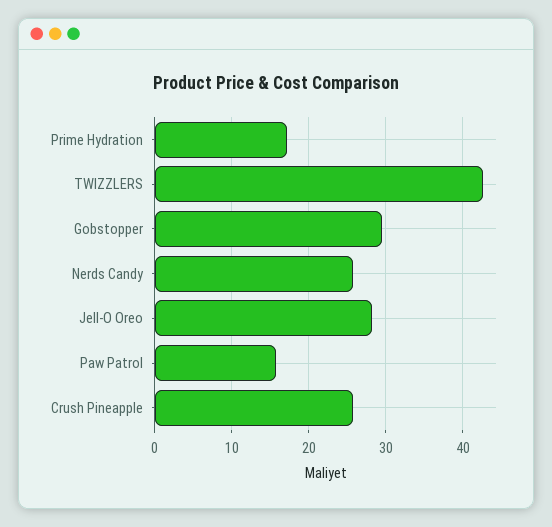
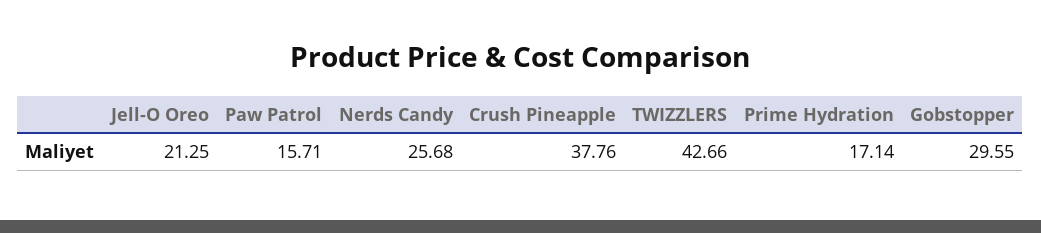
Jell-O Oreo: 28 -> 21.25
Crush Pineapple: 26 -> 37.76

